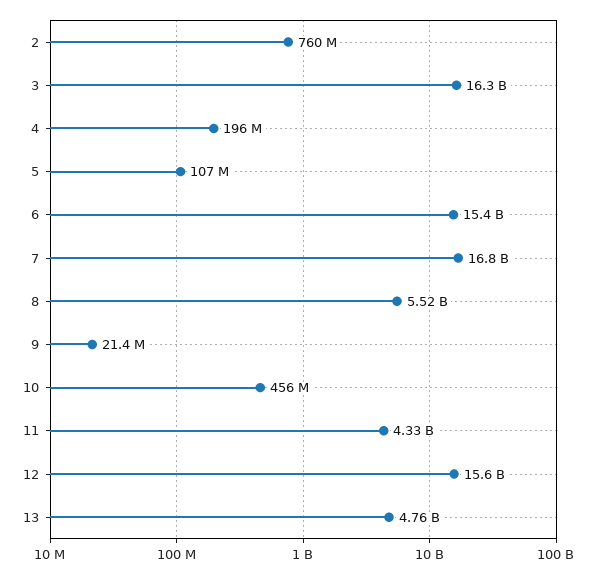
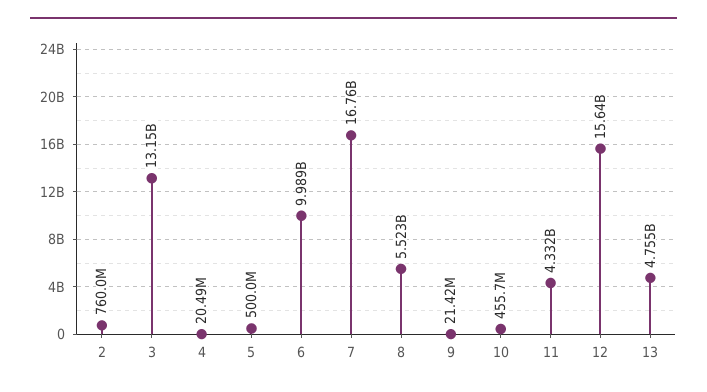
3: 16300000000 -> 13150000000
4: 196000000 -> 20490000
5: 107000000 -> 500000000
6: 15400000000 -> 9989000000

